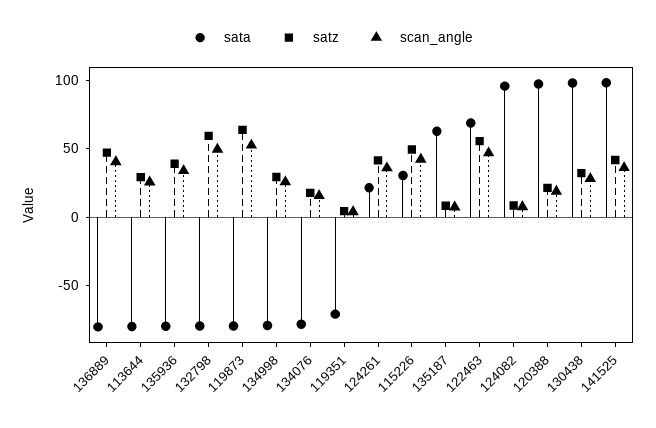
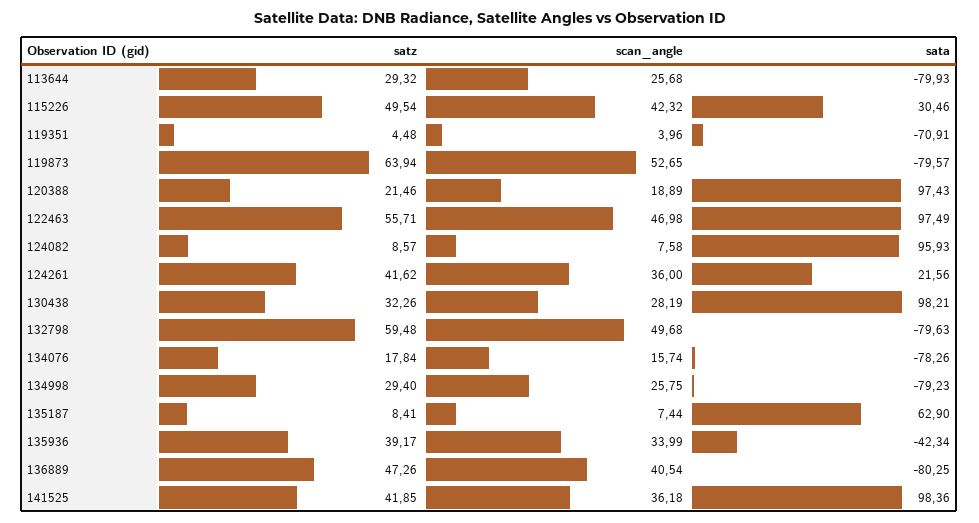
sata, 135936: -80 -> -42.34
sata, 122463: 70 -> 97.49

